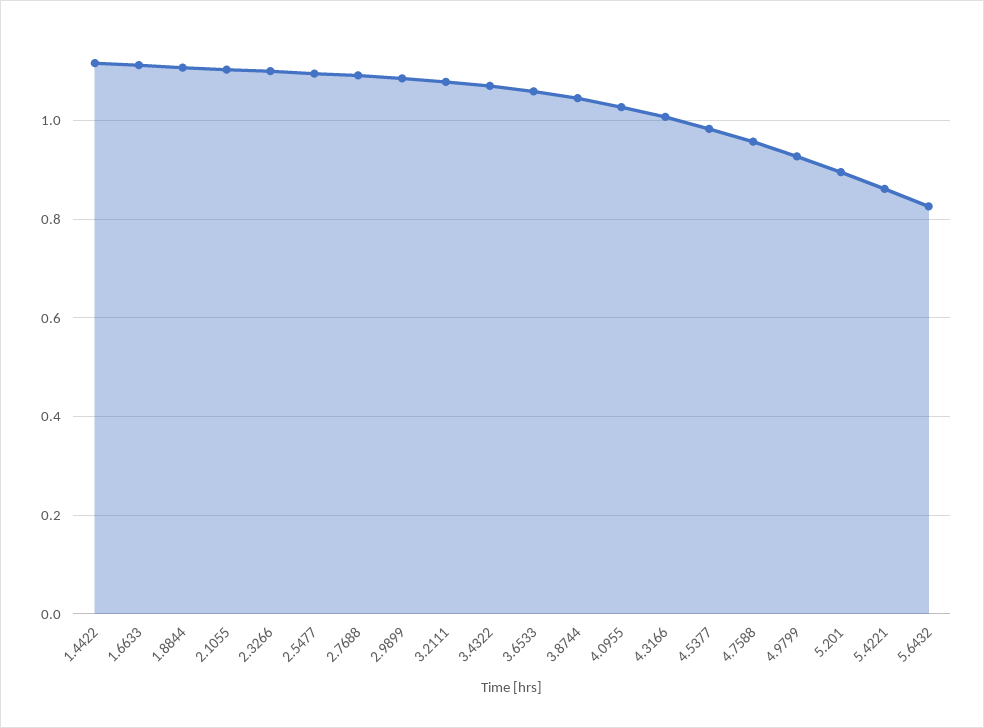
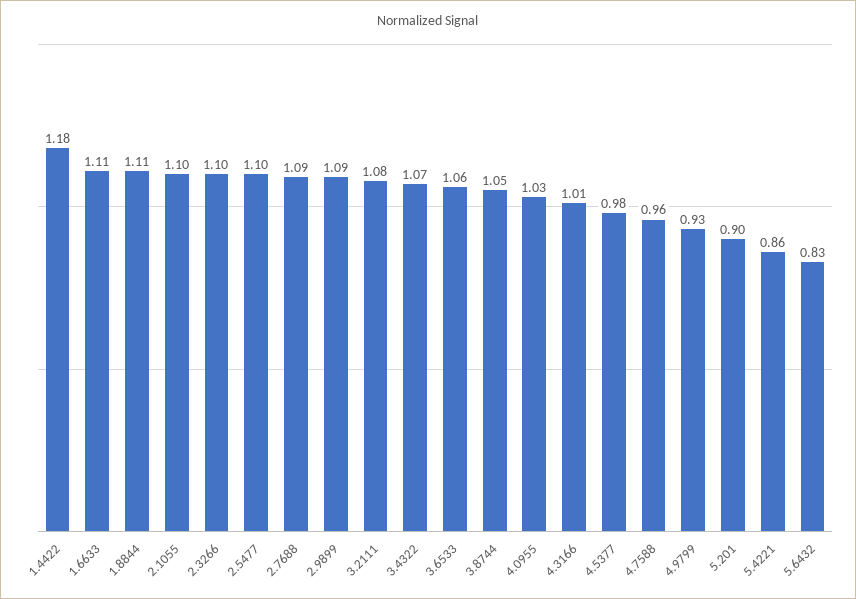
1.4422: 1.12 -> 1.18

